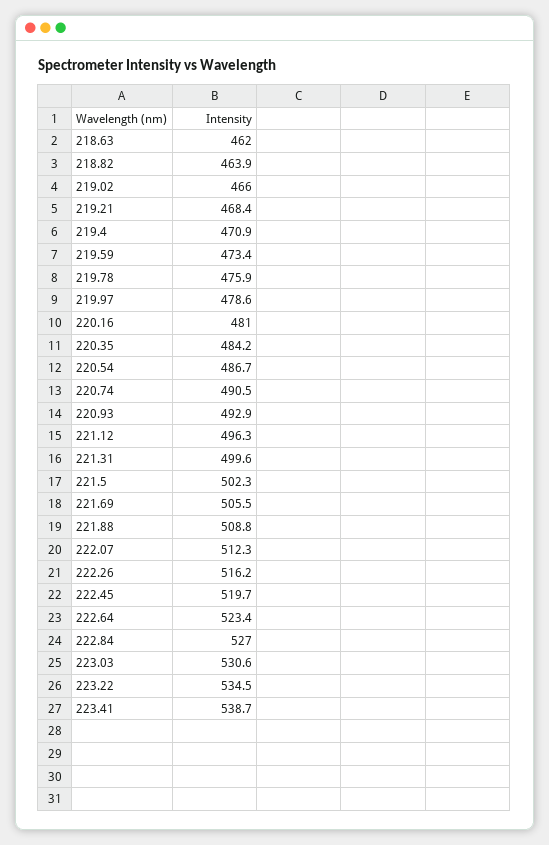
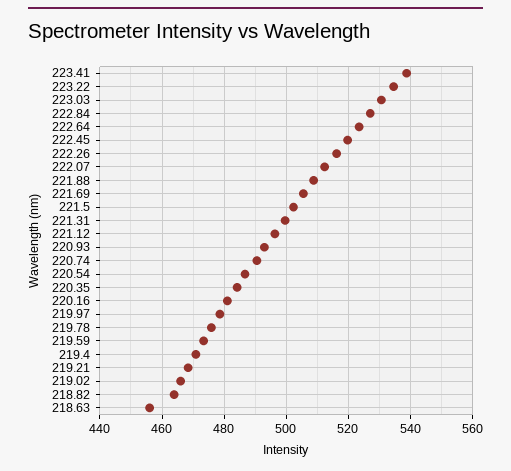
218.63: 462 -> 456

